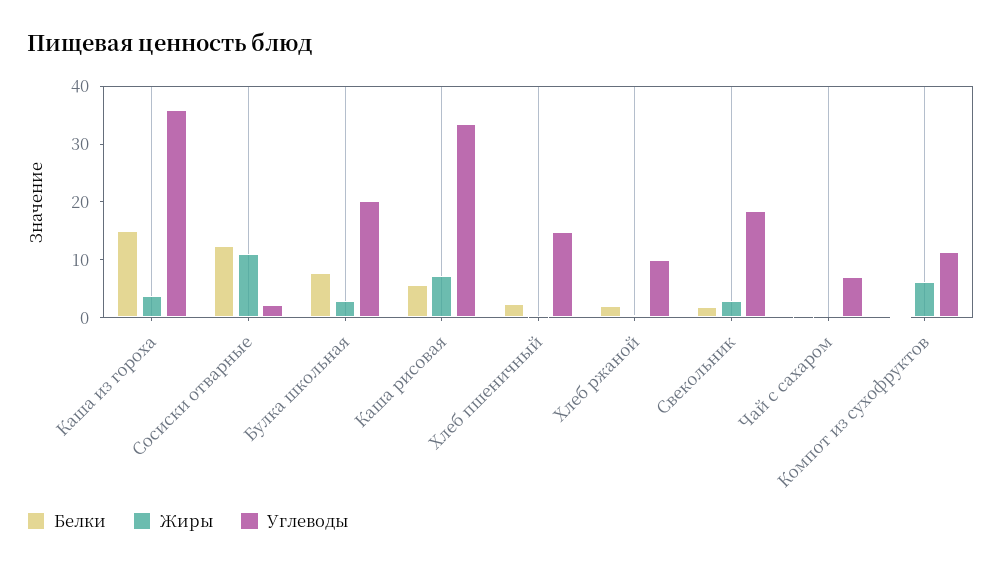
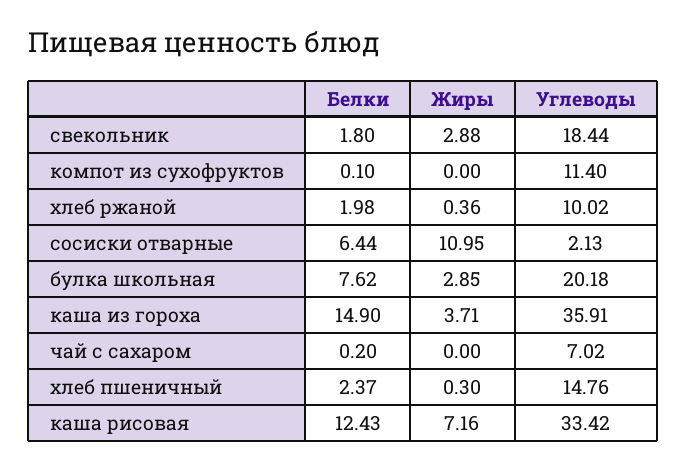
Белки, Сосиски отварные: 12 -> 6.44
Белки, Каша рисовая: 6 -> 12.43
Жиры, Компот из сухофруктов: 6 -> 0

